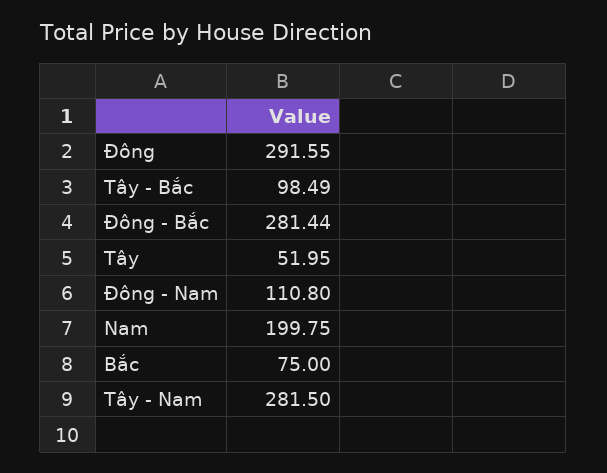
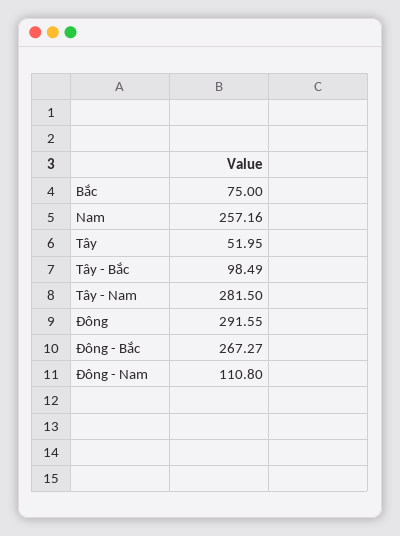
Đông - Bắc: 281.44 -> 267.27
Nam: 199.75 -> 257.16

